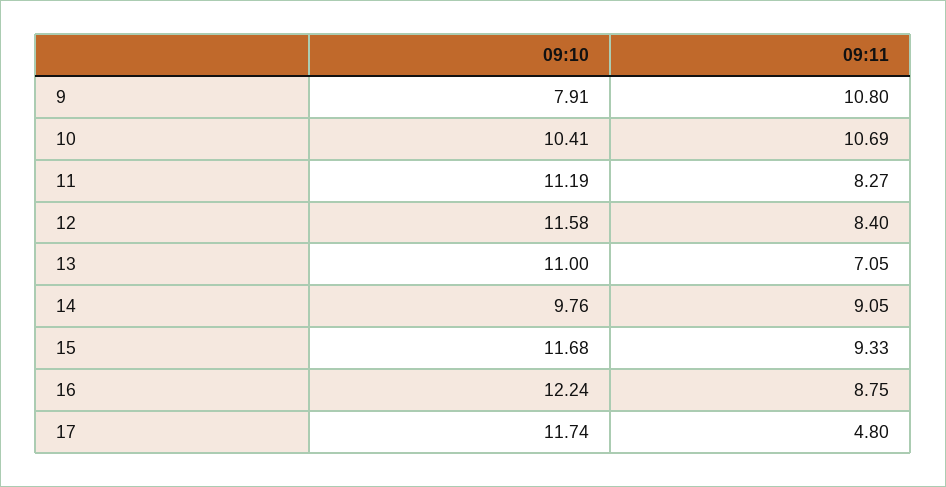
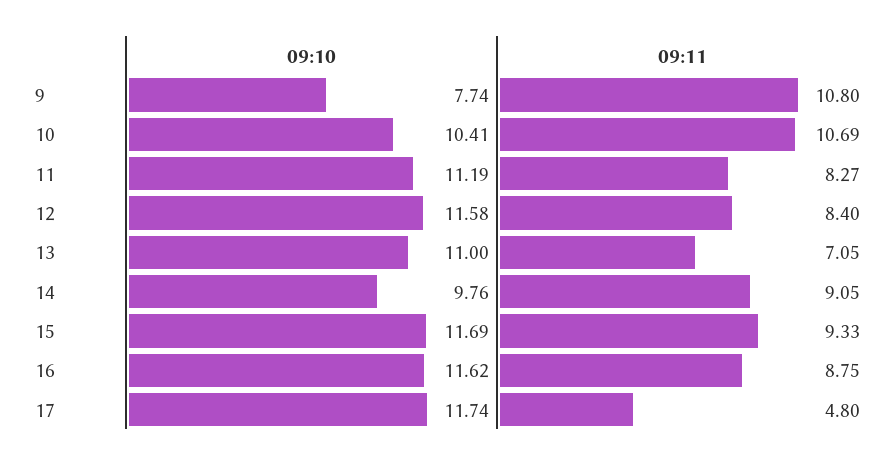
09:10, 9: 7.91 -> 7.74
09:10, 15: 11.68 -> 11.69
09:10, 16: 12.24 -> 11.62

